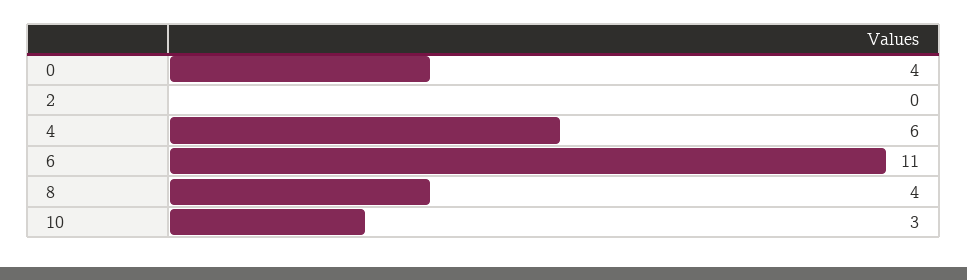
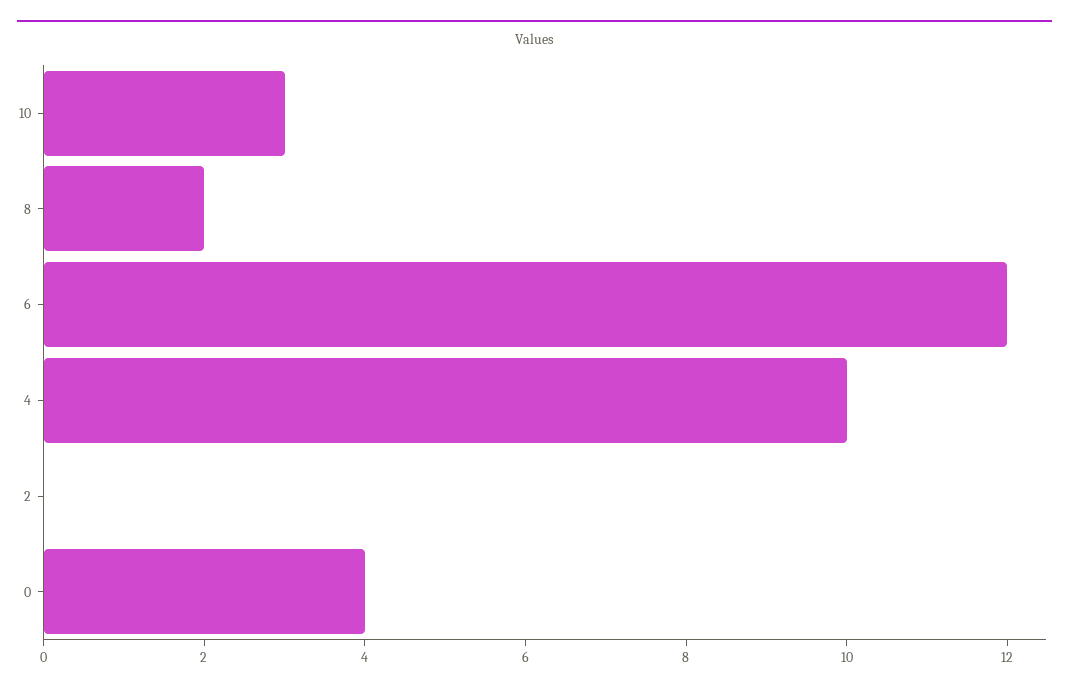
4: 6 -> 10
6: 11 -> 12
8: 4 -> 2

